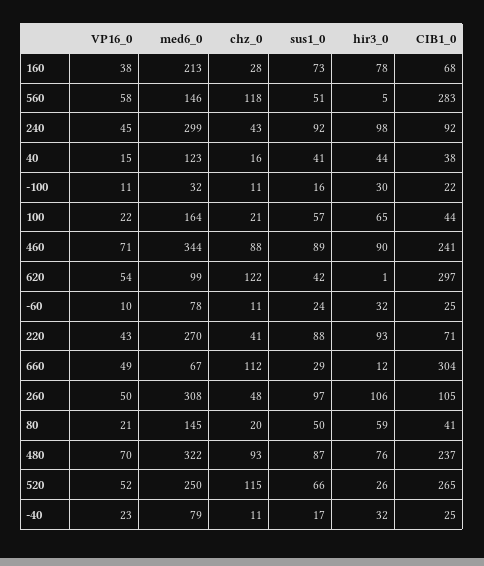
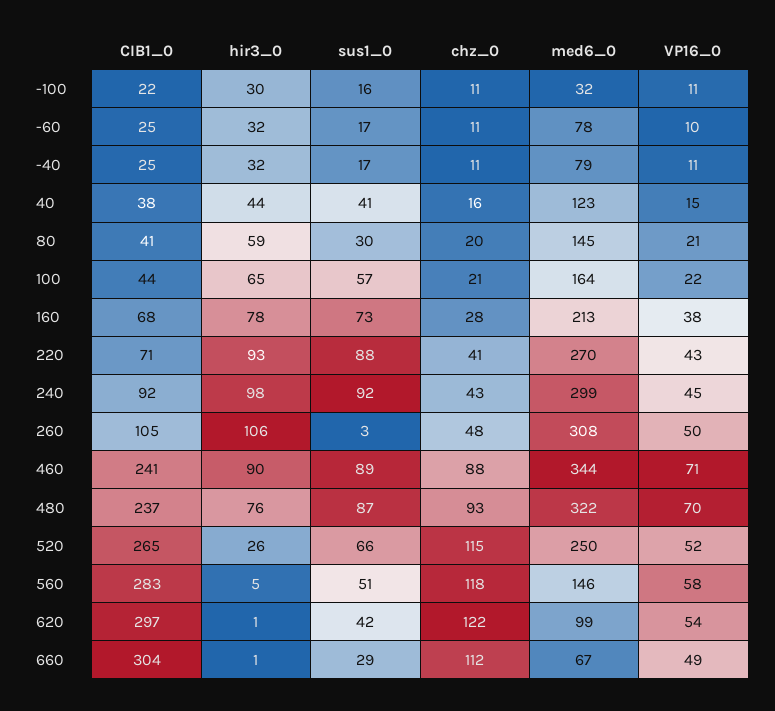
sus1_0, -60: 24 -> 17
hir3_0, 660: 12 -> 1
sus1_0, 260: 97 -> 3
sus1_0, 80: 50 -> 30
VP16_0, -40: 23 -> 11

